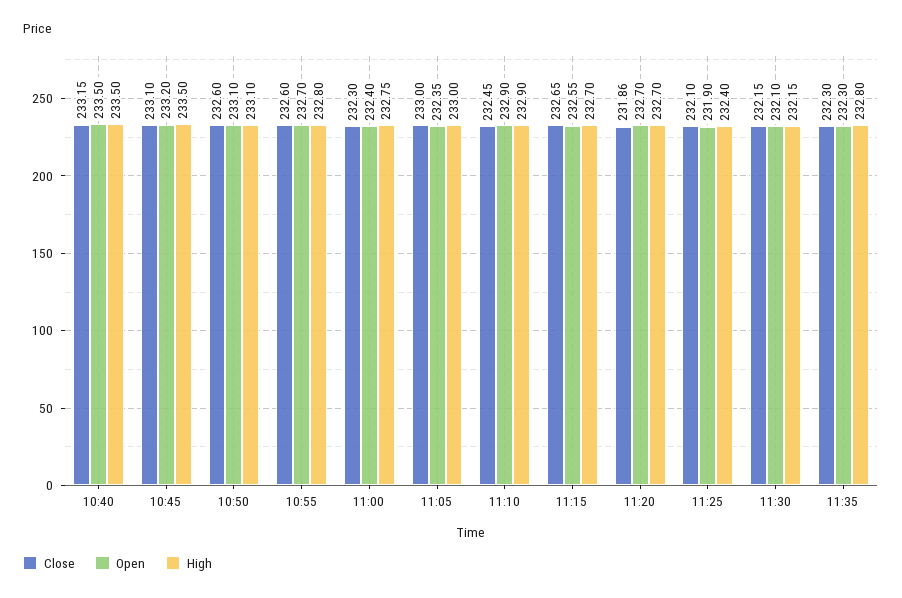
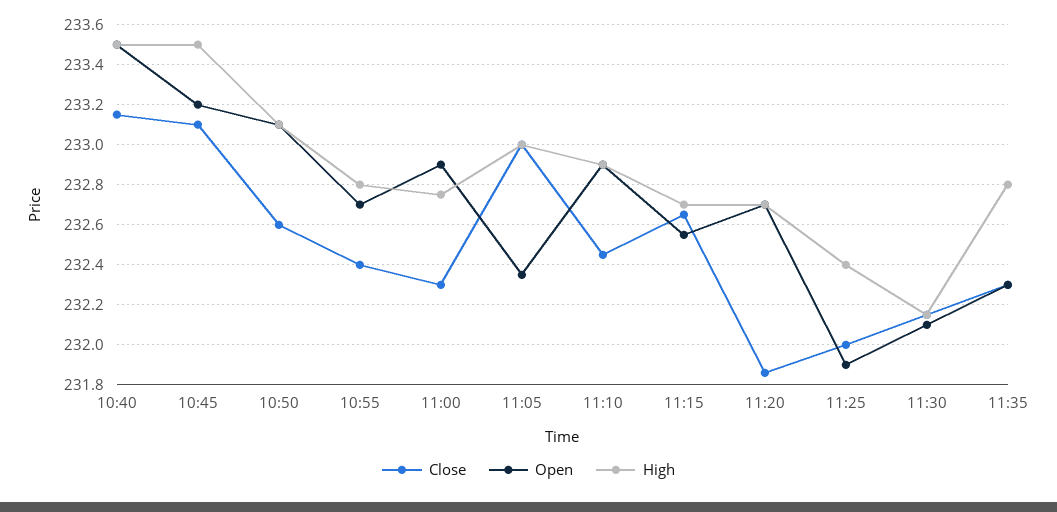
Close, 10:55: 232.6 -> 232.4
Open, 11:00: 232.4 -> 232.9
Close, 11:25: 232.1 -> 232

